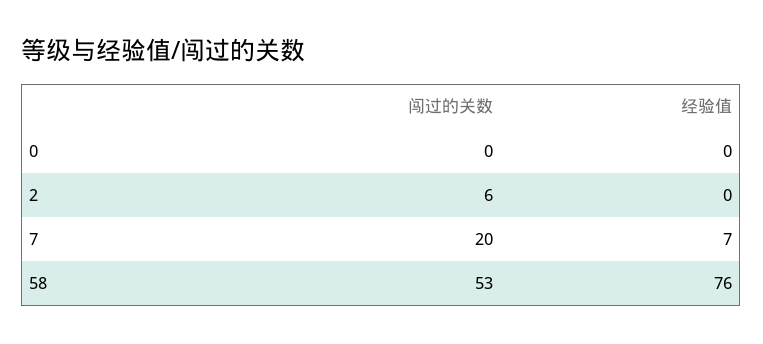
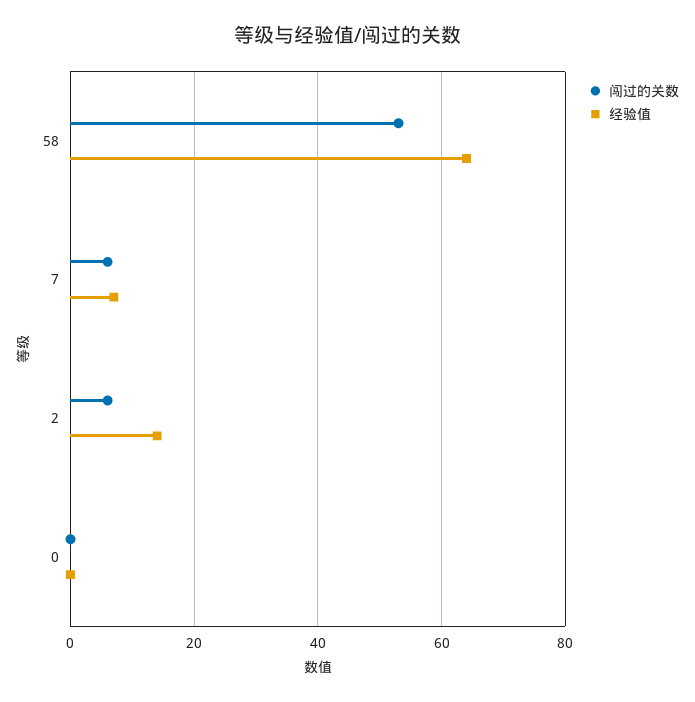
经验值, 2: 0 -> 15
闯过的关数, 7: 20 -> 5
经验值, 58: 76 -> 65

